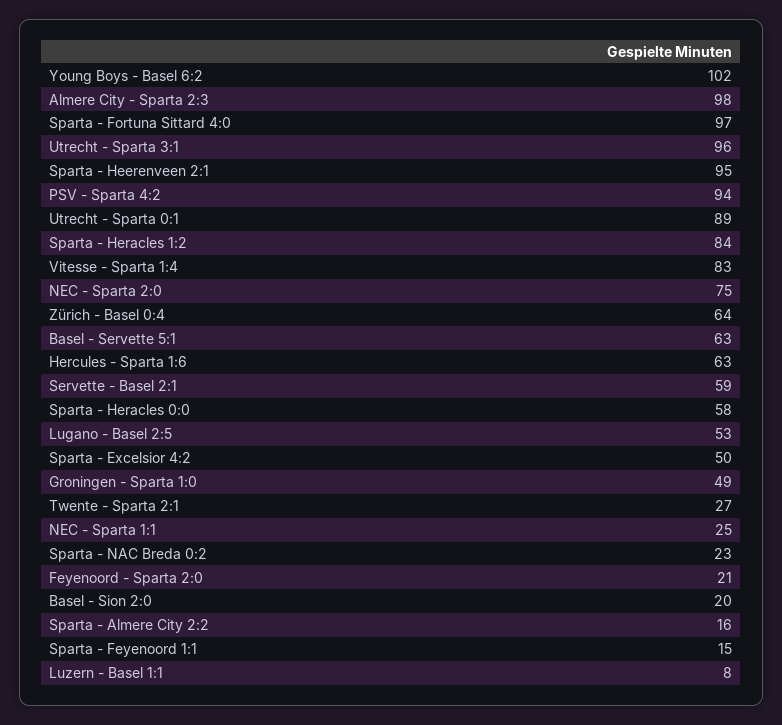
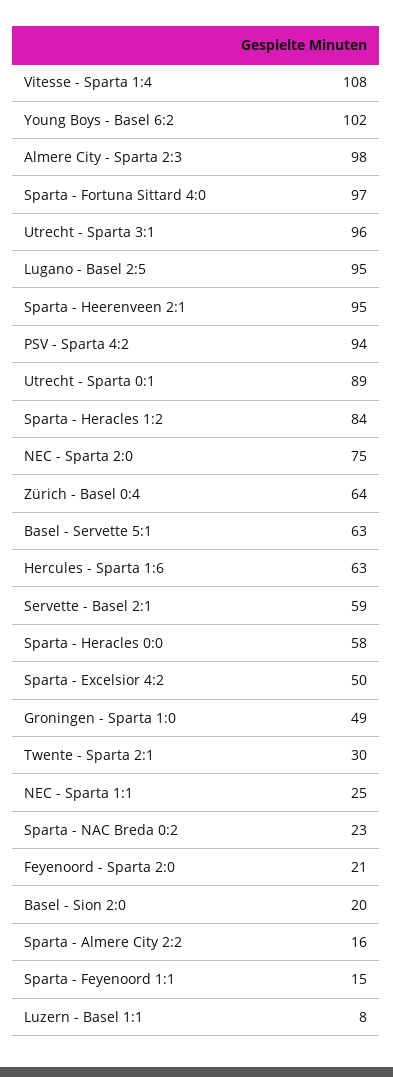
Vitesse - Sparta 1:4: 83 -> 108
Lugano - Basel 2:5: 53 -> 95
Twente - Sparta 2:1: 27 -> 30

